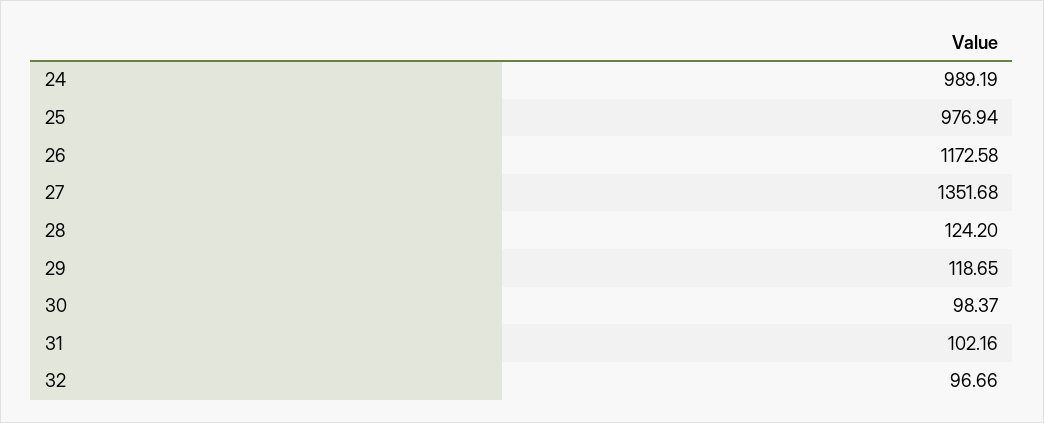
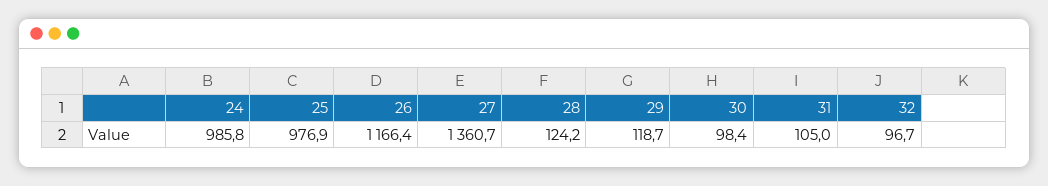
24: 989.19 -> 985.8
26: 1172.58 -> 1166.4
27: 1351.68 -> 1360.7
31: 102.16 -> 105

